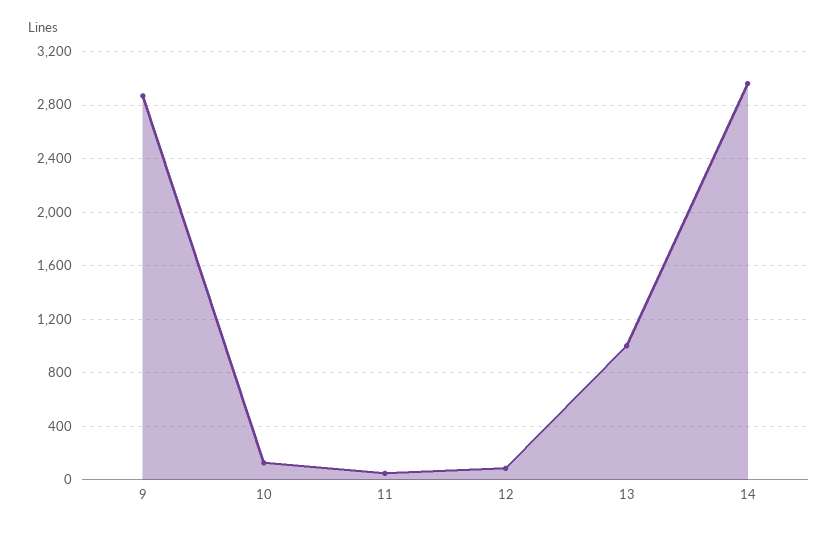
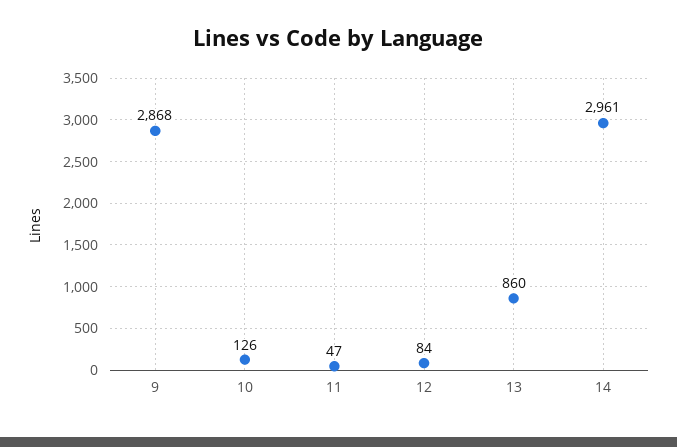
13: 1000 -> 860

